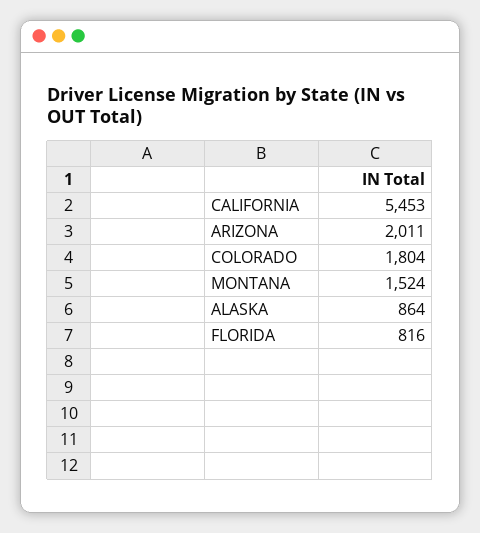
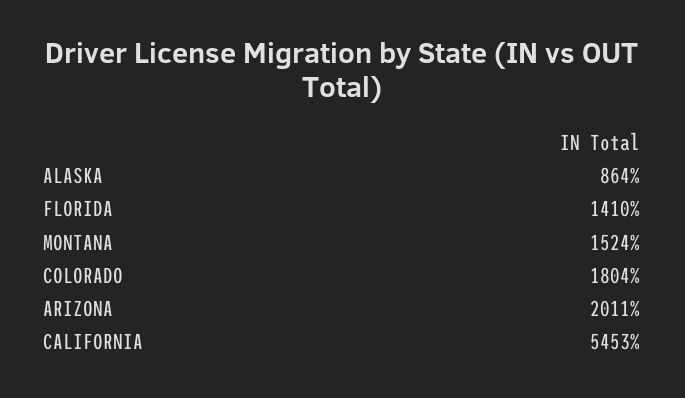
FLORIDA: 816 -> 1410

